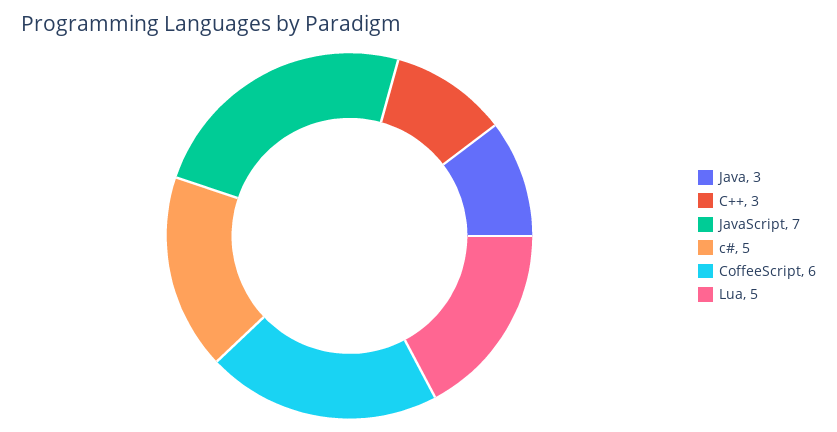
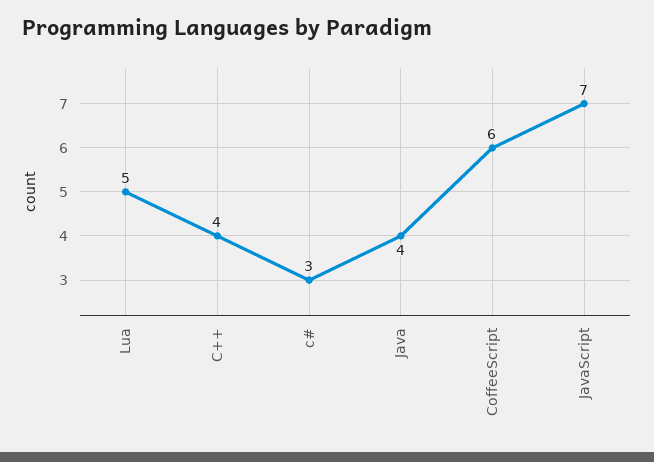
Java: 3 -> 4
C++: 3 -> 4
c#: 5 -> 3

